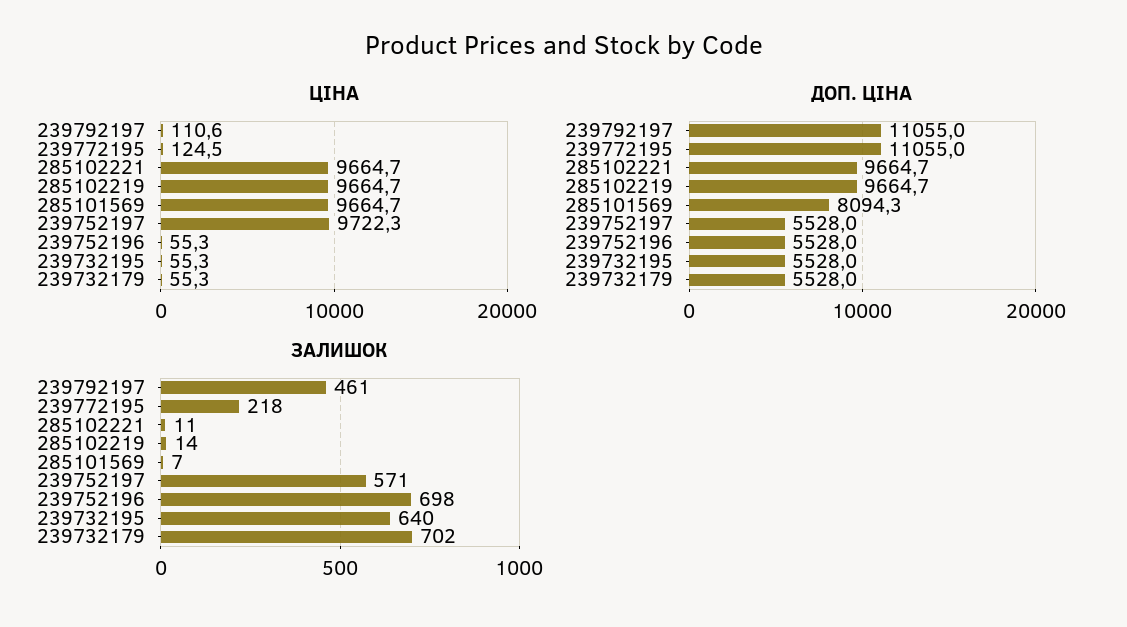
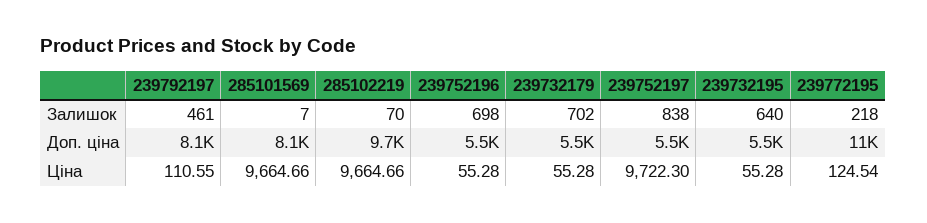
ЦІНА, 285102221: 9664.7 -> none
ДОП. ЦІНА, 239792197: 11055 -> 8100
ДОП. ЦІНА, 285102221: 9664.7 -> none
ЗАЛИШОК, 285102221: 11 -> none
ЗАЛИШОК, 285102219: 14 -> 70
ЗАЛИШОК, 239752197: 571 -> 838

